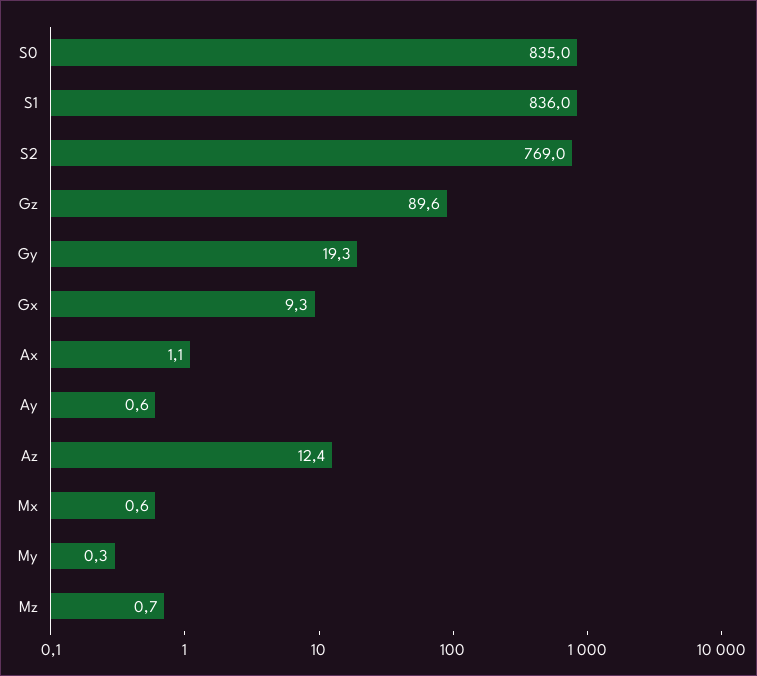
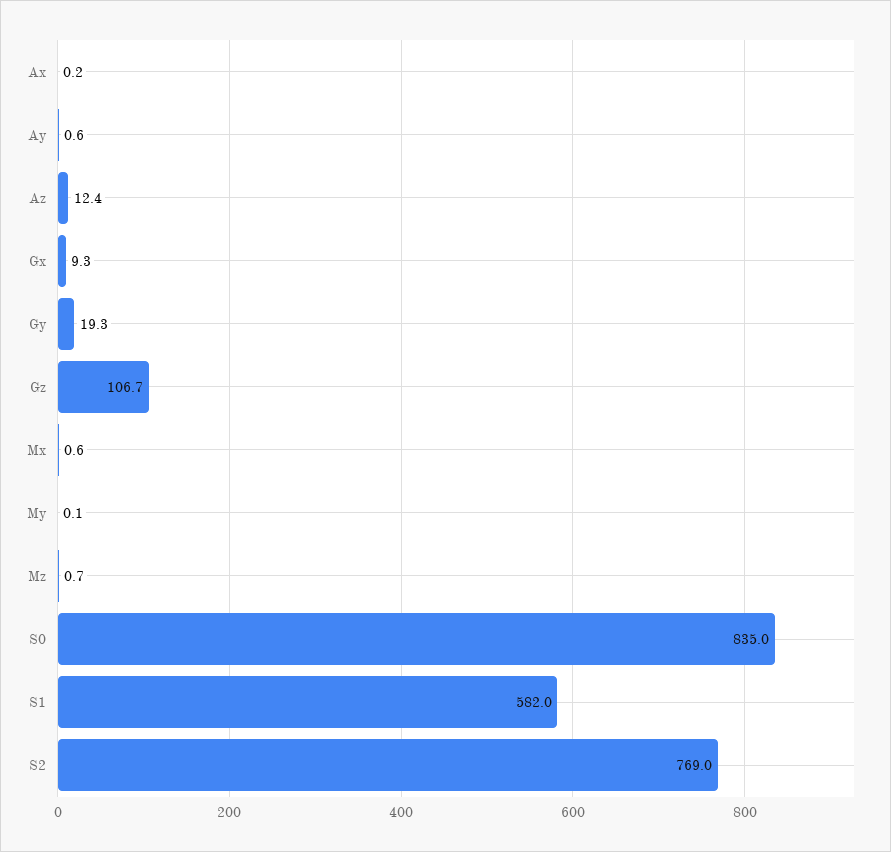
S1: 836 -> 582
Gz: 89.6 -> 106.7
Ax: 1.1 -> 0.2
My: 0.3 -> 0.1

